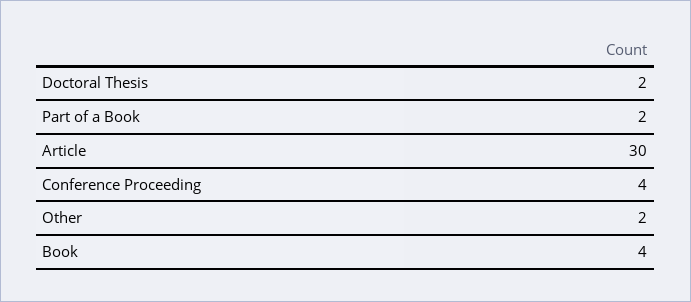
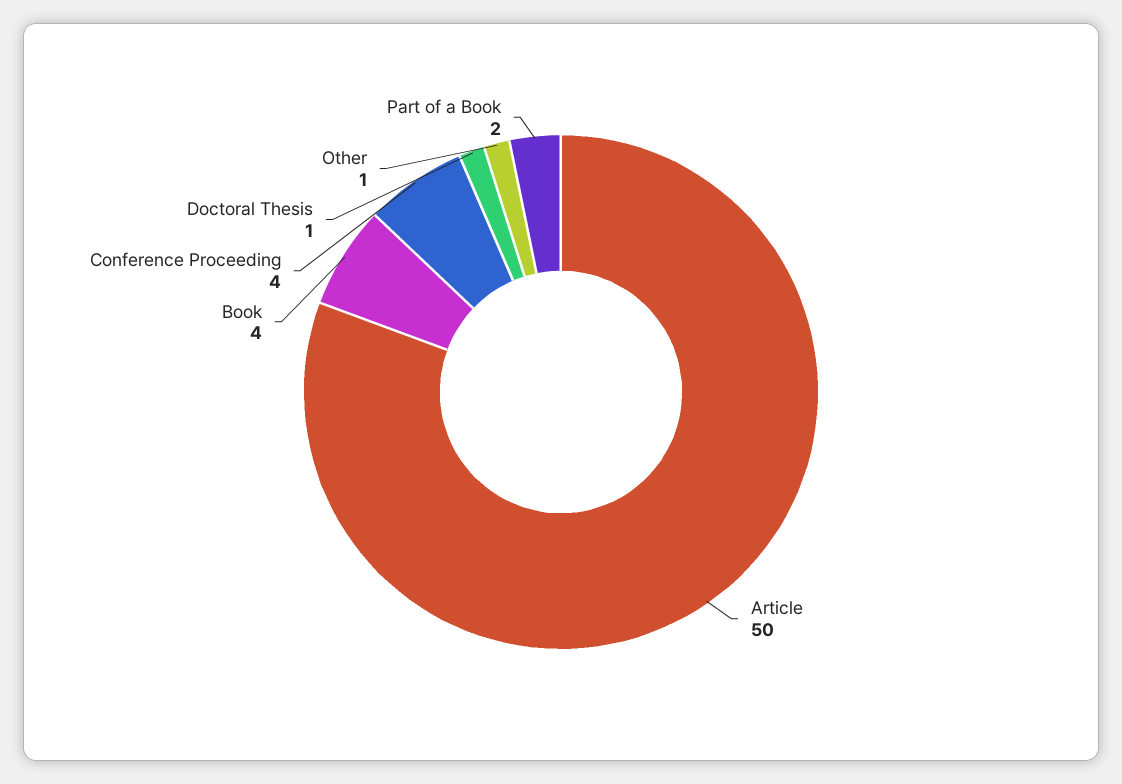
Doctoral Thesis: 2 -> 1
Article: 30 -> 50
Other: 2 -> 1

